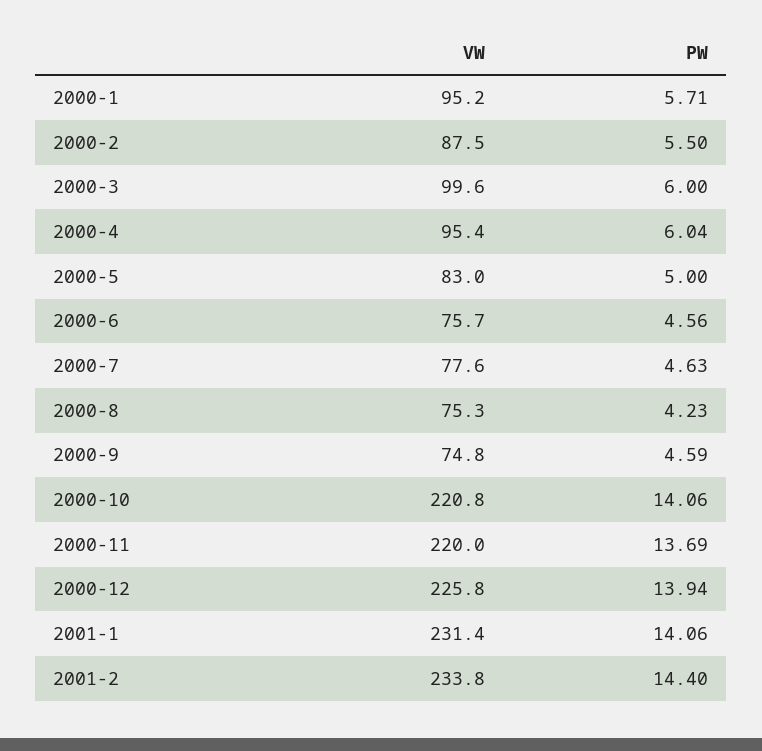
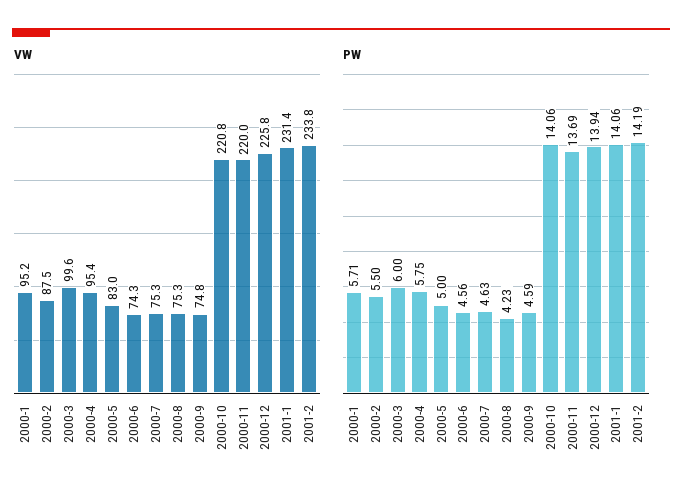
PW, 2000-4: 6.04 -> 5.75
VW, 2000-6: 75.7 -> 74.3
VW, 2000-7: 77.6 -> 75.3
PW, 2001-2: 14.4 -> 14.19

